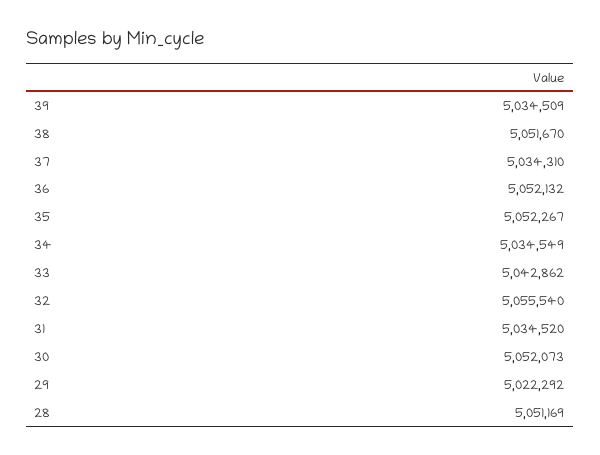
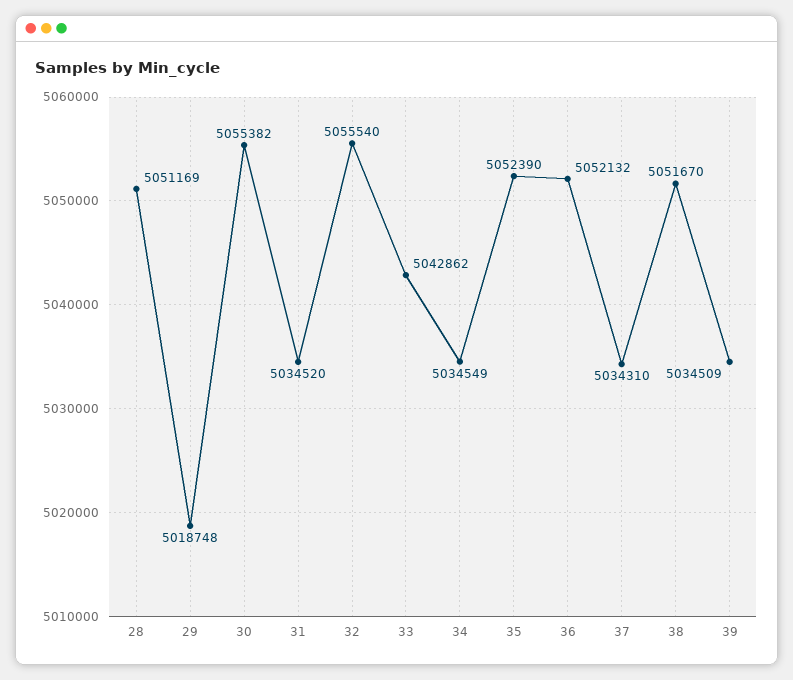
35: 5052267 -> 5052390
30: 5052073 -> 5055382
29: 5022292 -> 5018748

